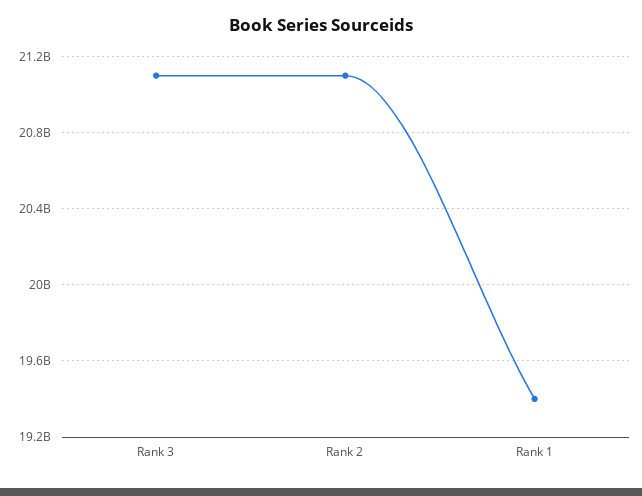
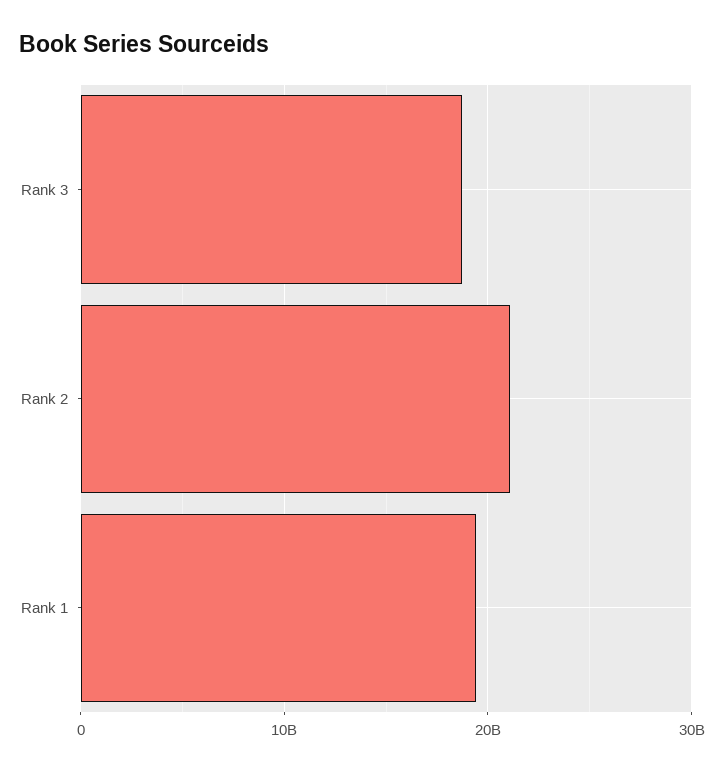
Rank 3: 21100000000 -> 19000000000

